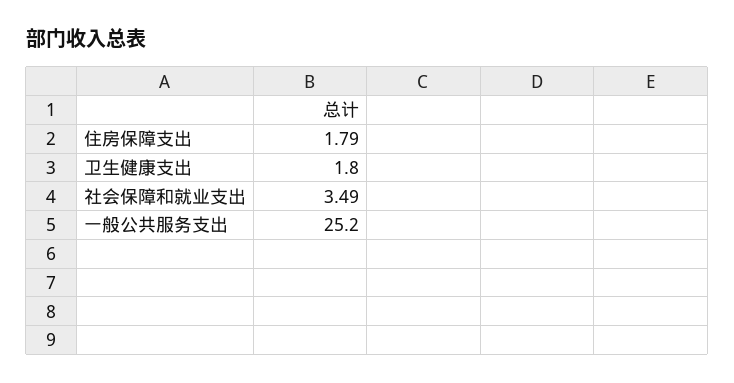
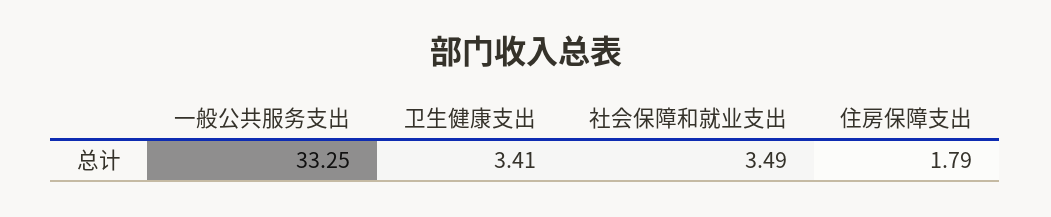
卫生健康支出: 1.8 -> 3.41
一般公共服务支出: 25.2 -> 33.25

